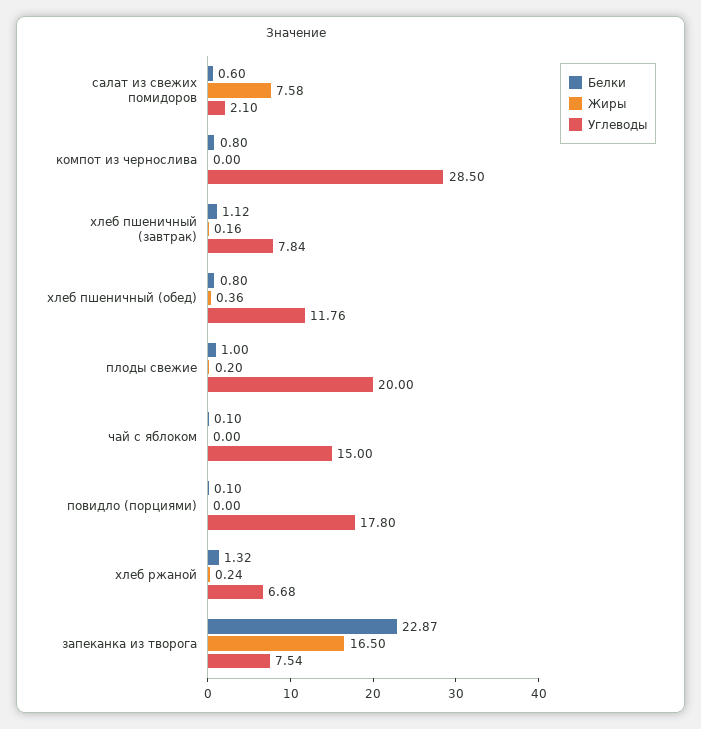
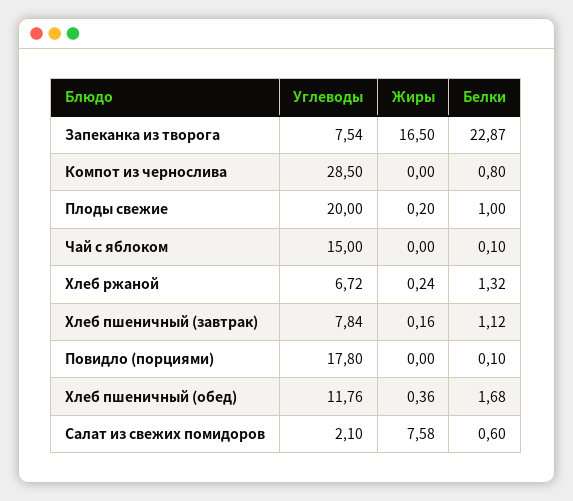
Белки, хлеб пшеничный (обед): 0.8 -> 1.68
Углеводы, хлеб ржаной: 6.68 -> 6.72

